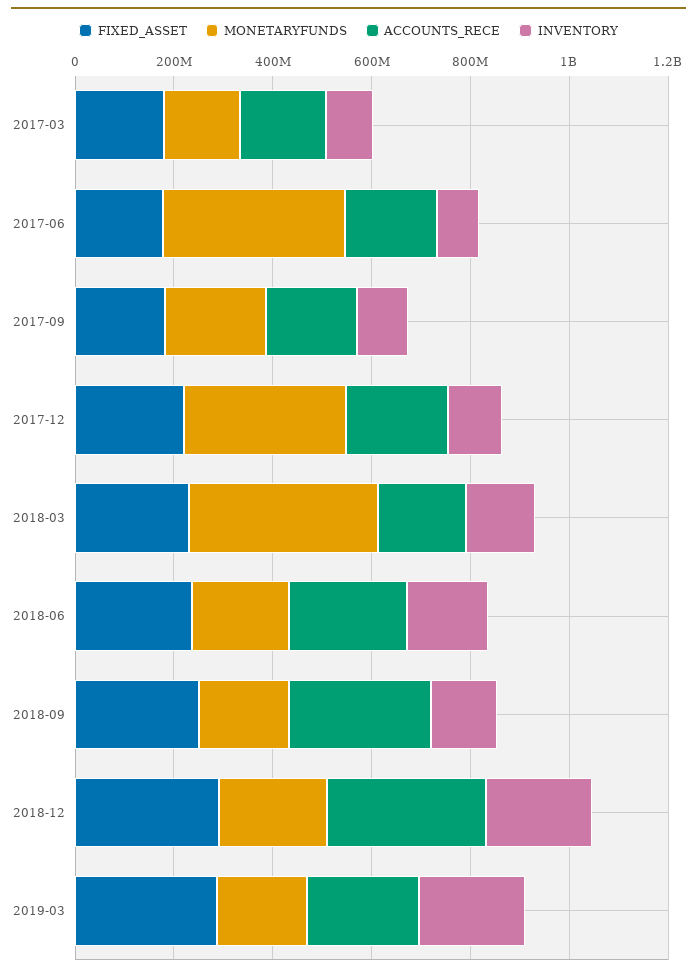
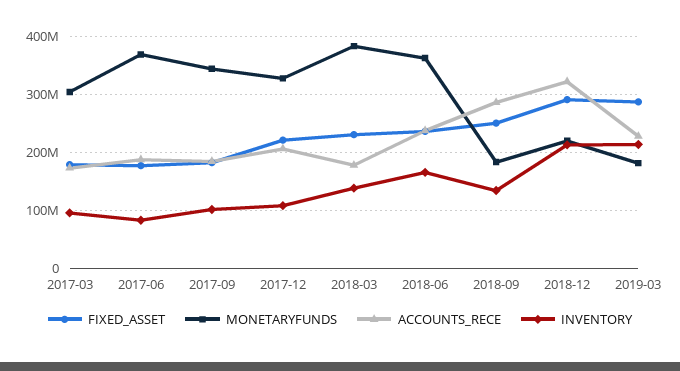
MONETARYFUNDS, 2017-03: 150000000 -> 300000000
MONETARYFUNDS, 2017-09: 200000000 -> 340000000
MONETARYFUNDS, 2018-06: 200000000 -> 360000000

